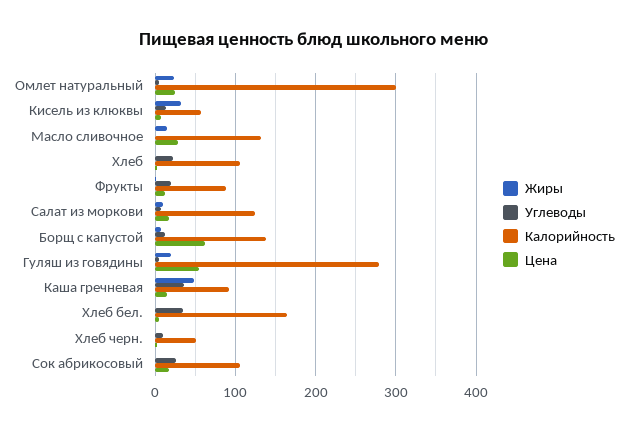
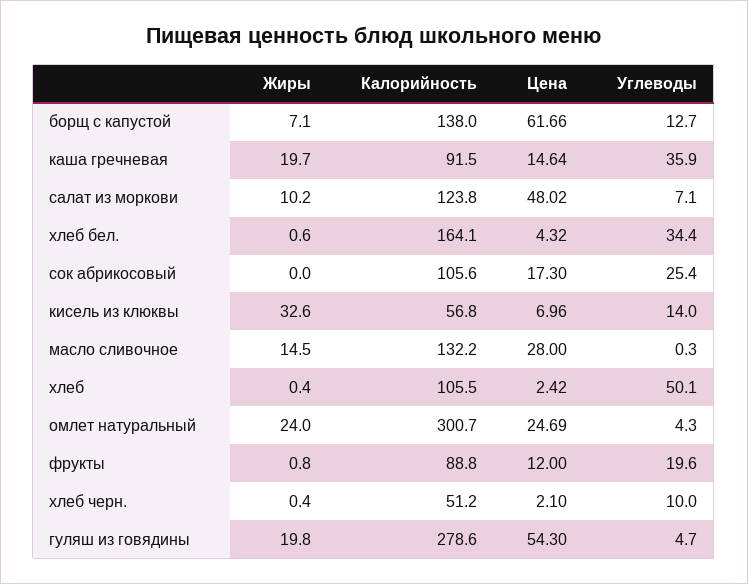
Углеводы, Хлеб: 20 -> 50.1
Цена, Салат из моркови: 20 -> 48.02
Жиры, Каша гречневая: 50 -> 19.7

